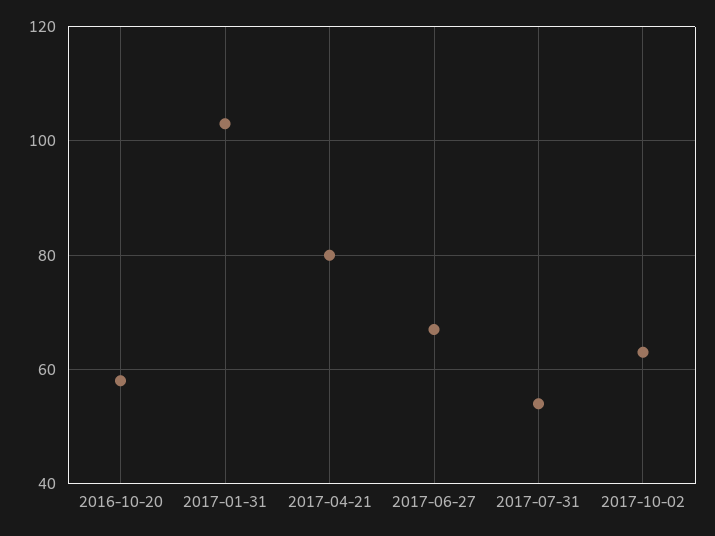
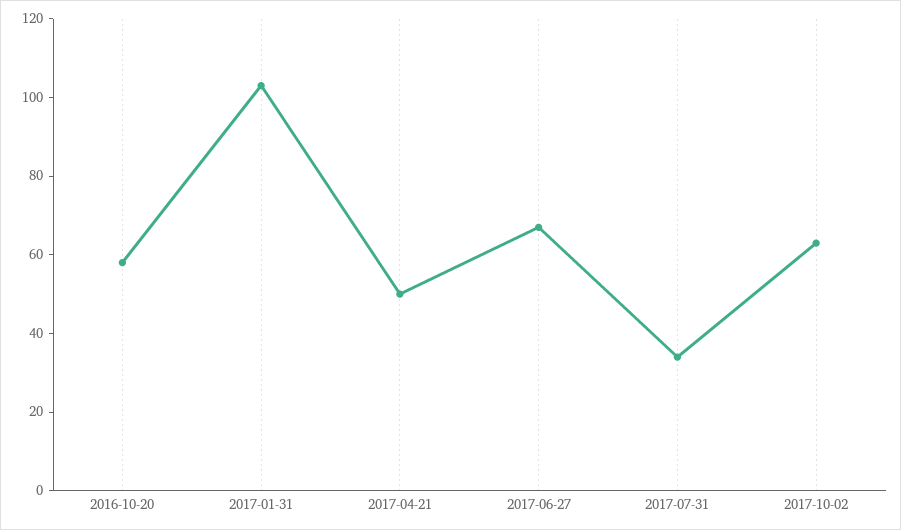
2017-04-21: 80 -> 50
2017-07-31: 55 -> 35

